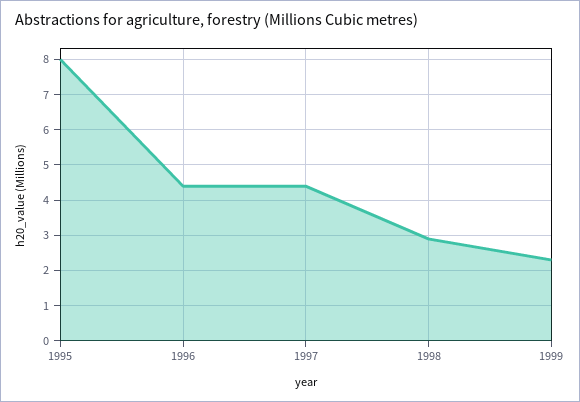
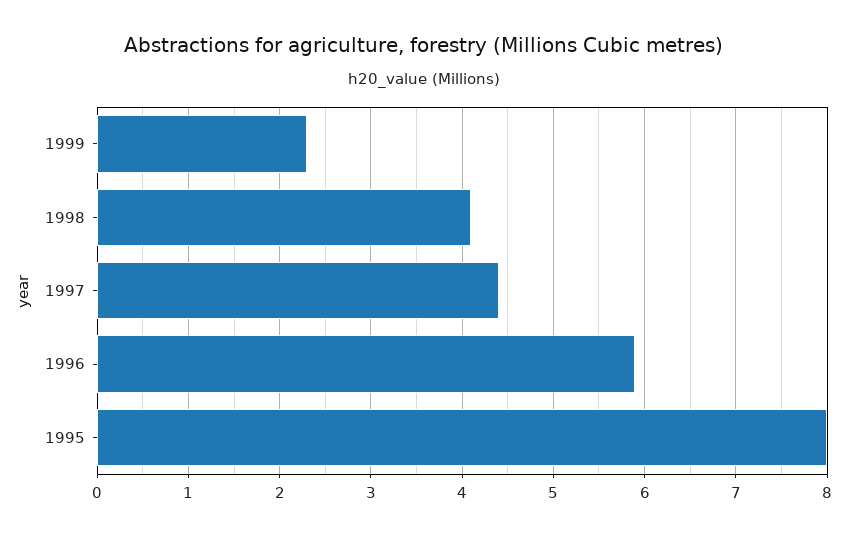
1996: 4.5 -> 5.9
1998: 3 -> 4.1

